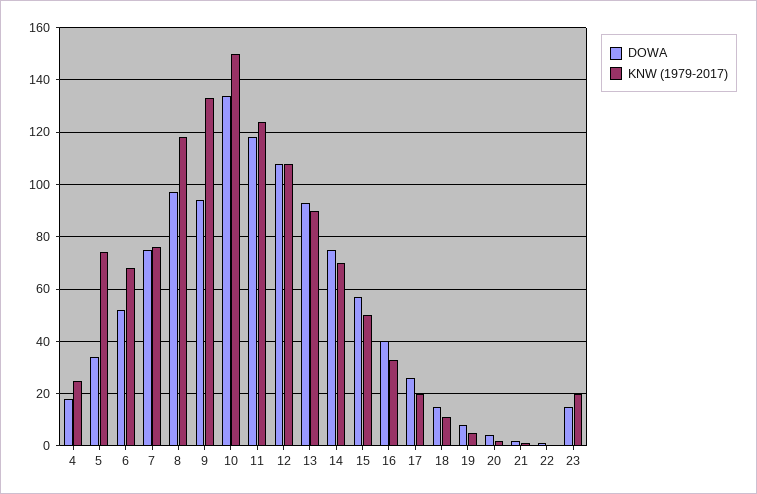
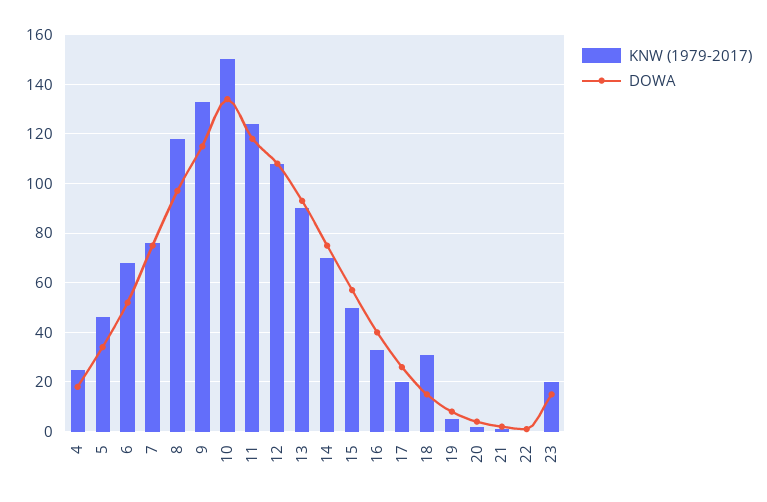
KNW (1979-2017), 5: 75 -> 45
DOWA, 9: 95 -> 115
KNW (1979-2017), 18: 10 -> 30

